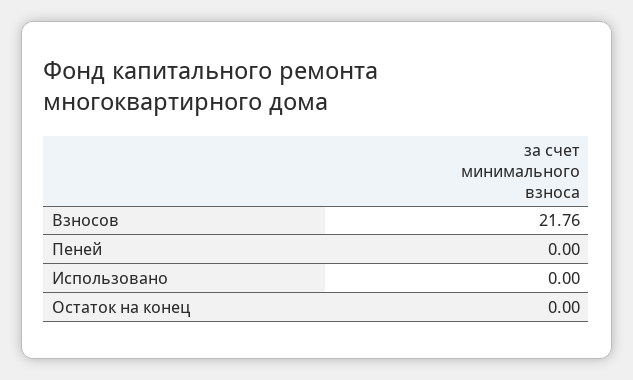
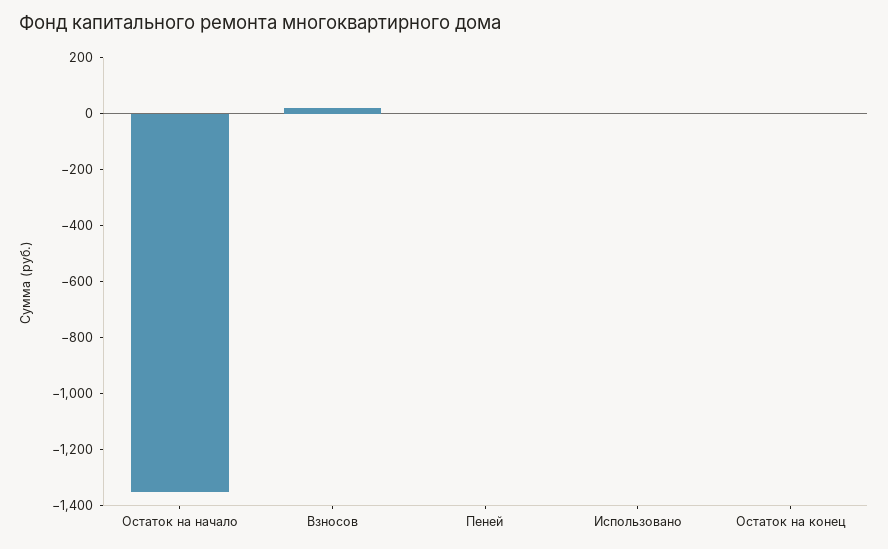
Остаток на начало: none -> -1350

